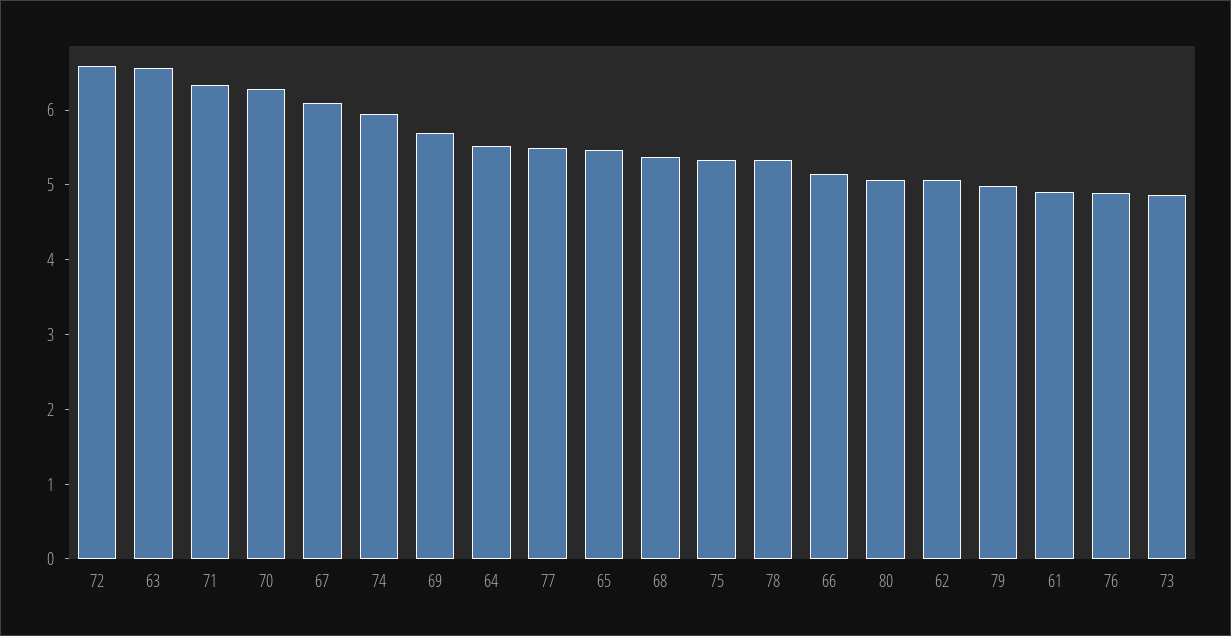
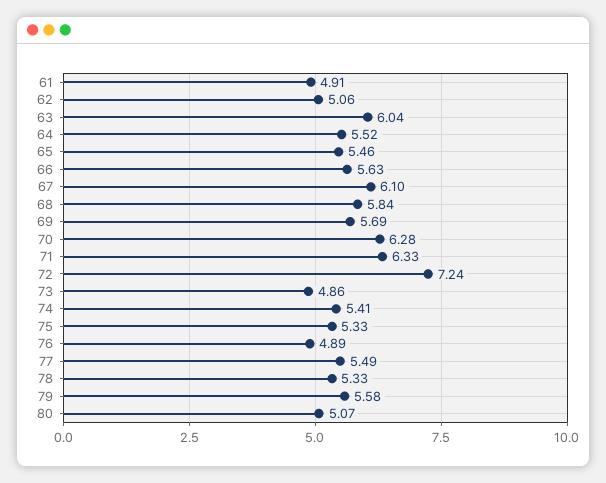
72: 6.6 -> 7.24
63: 6.6 -> 6.04
74: 6 -> 5.41
68: 5.4 -> 5.84
66: 5.2 -> 5.63
79: 5 -> 5.58

